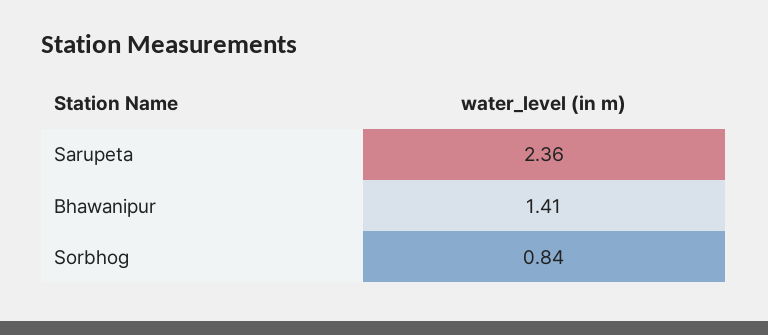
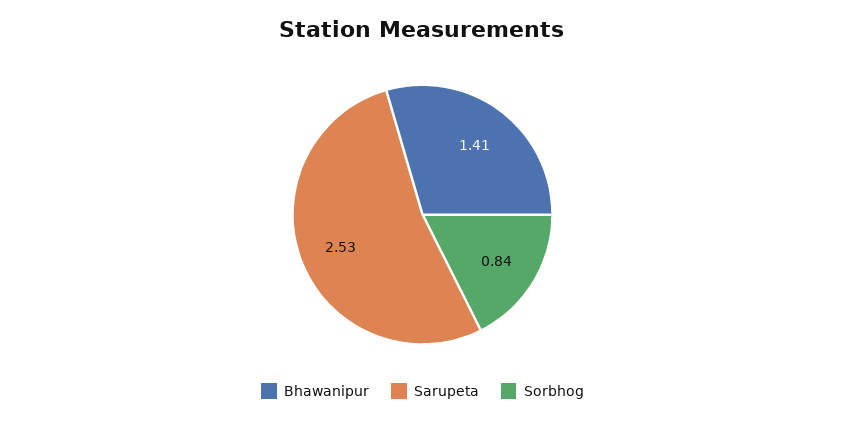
Sarupeta: 2.36 -> 2.53

